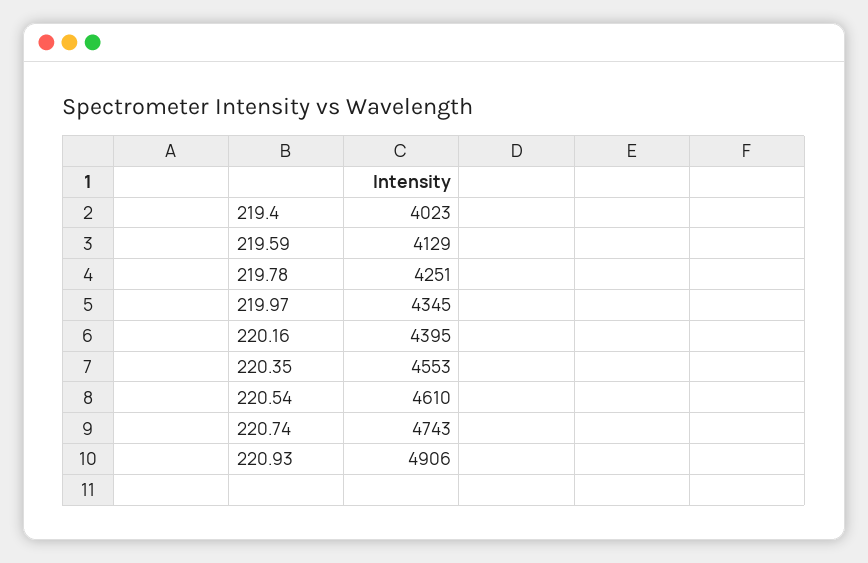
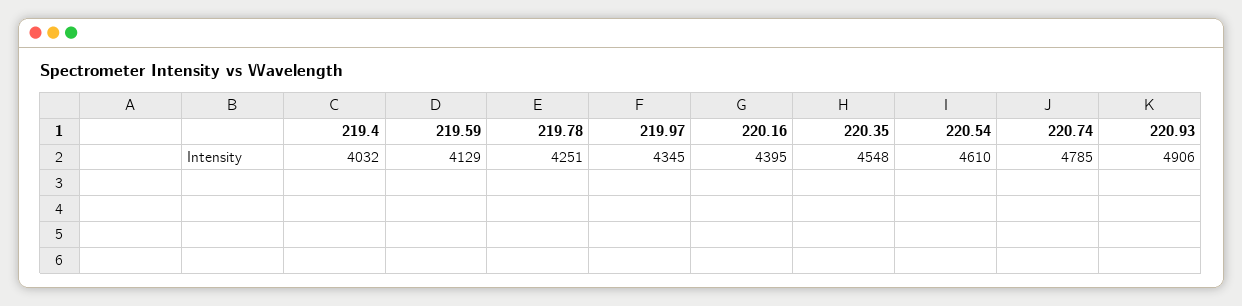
219.4: 4023 -> 4032
220.35: 4553 -> 4548
220.74: 4743 -> 4785

